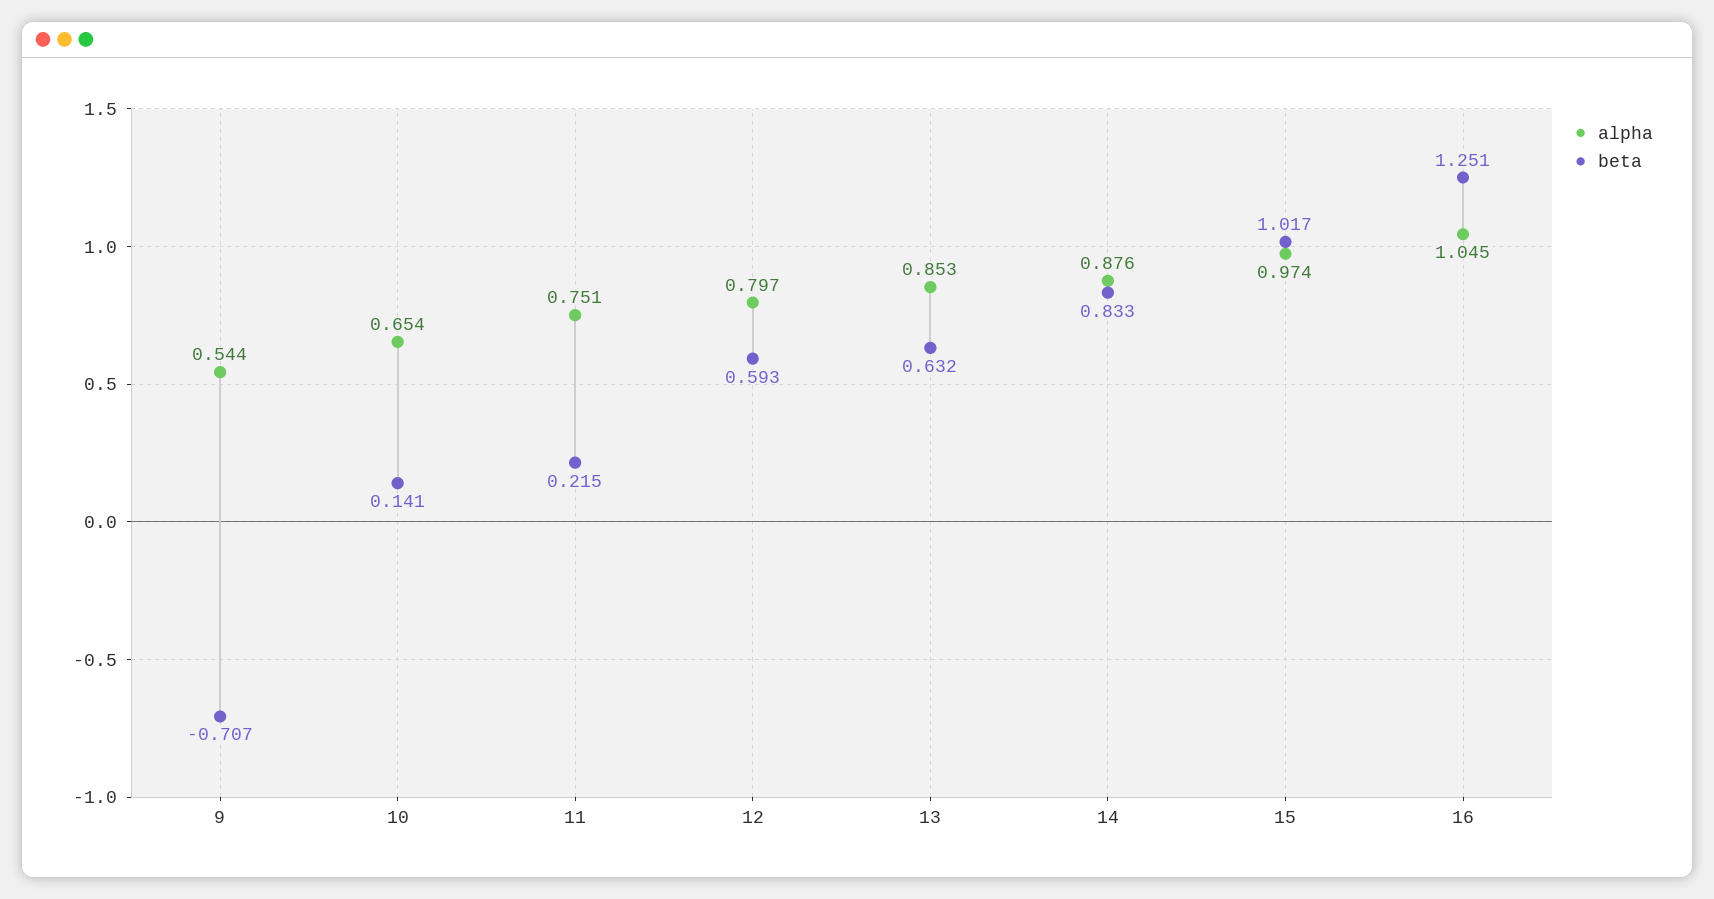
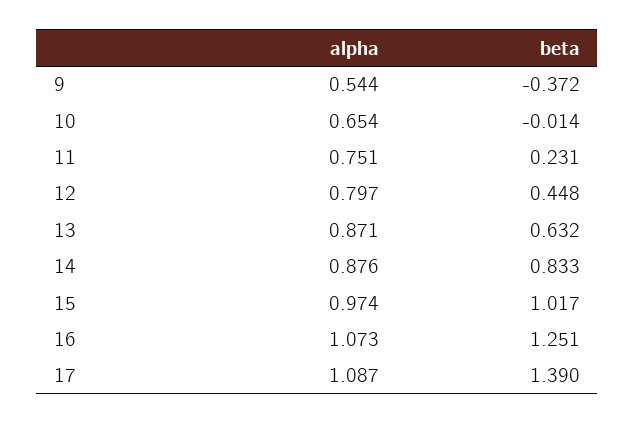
beta, 9: -0.707 -> -0.372
beta, 10: 0.141 -> -0.014
beta, 11: 0.215 -> 0.231
beta, 12: 0.593 -> 0.448
alpha, 13: 0.853 -> 0.871
alpha, 16: 1.045 -> 1.073
alpha, 17: none -> 1.087
beta, 17: none -> 1.39

